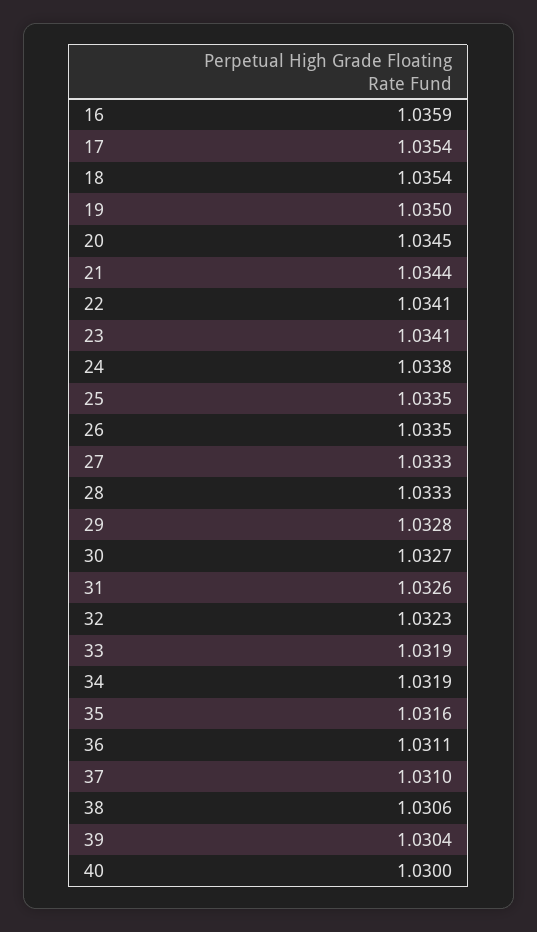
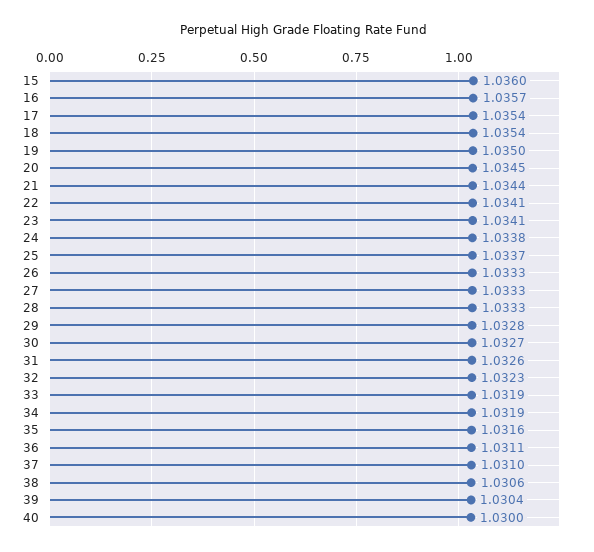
16: 1.0359 -> 1.0357
25: 1.0335 -> 1.0337
26: 1.0335 -> 1.0333
15: none -> 1.036

